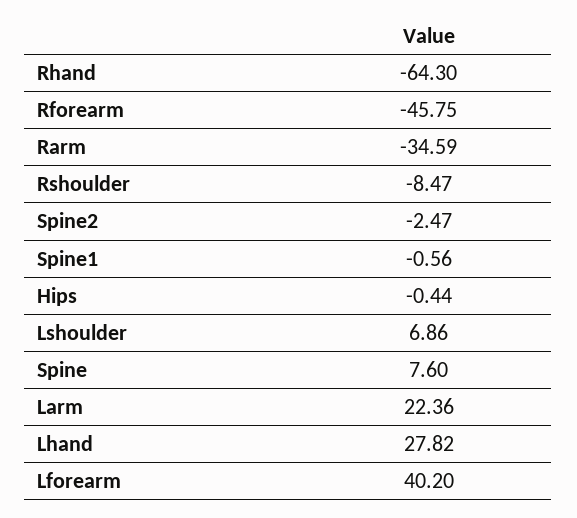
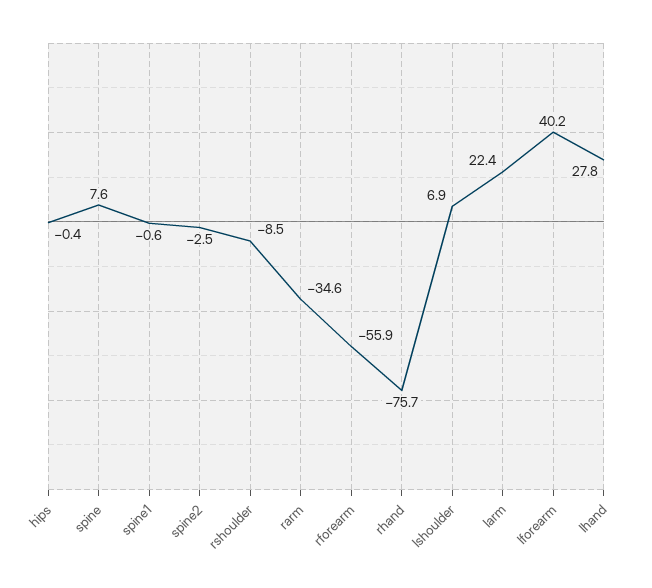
Rhand: -64.3 -> -75.7
Rforearm: -45.75 -> -55.9

